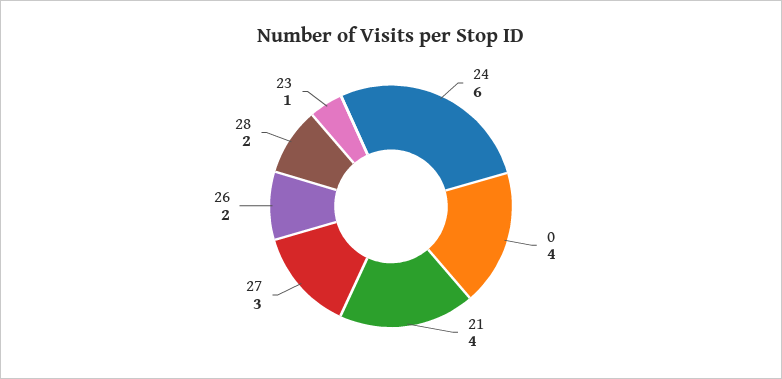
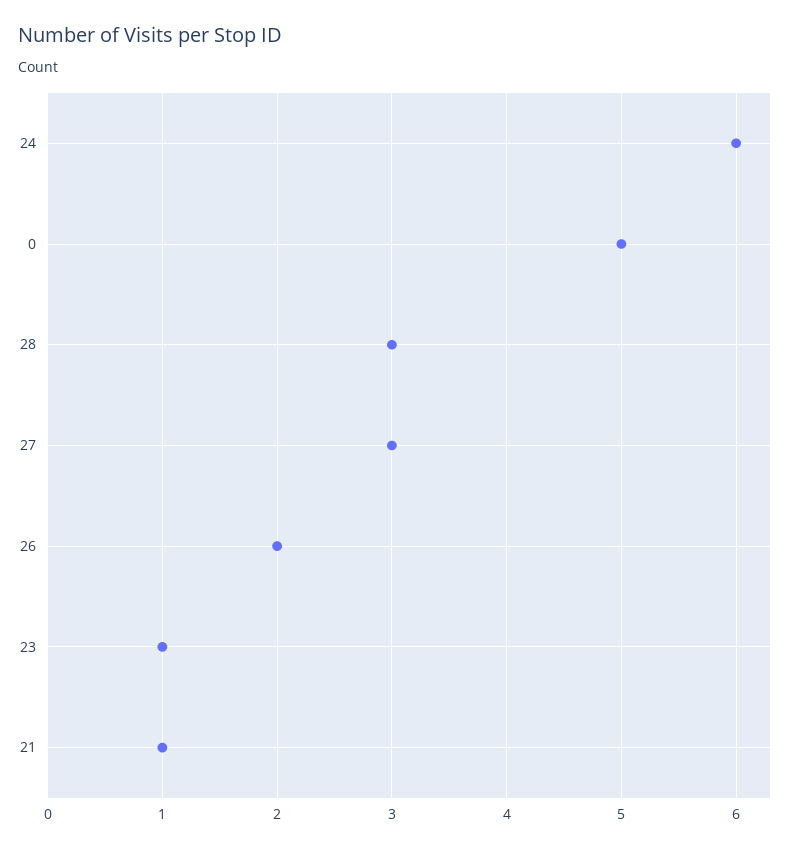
0: 4 -> 5
21: 4 -> 1
28: 2 -> 3

